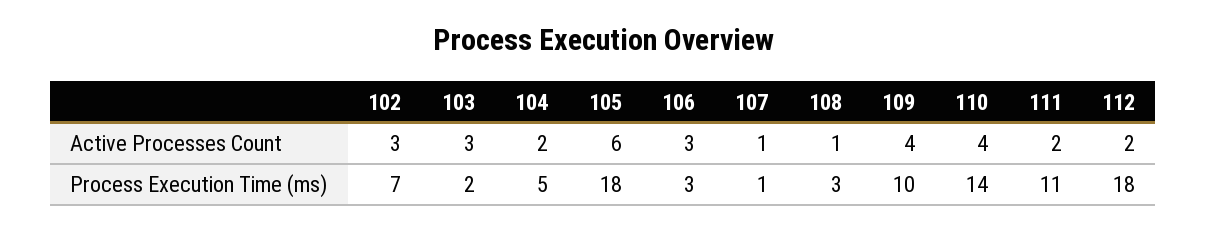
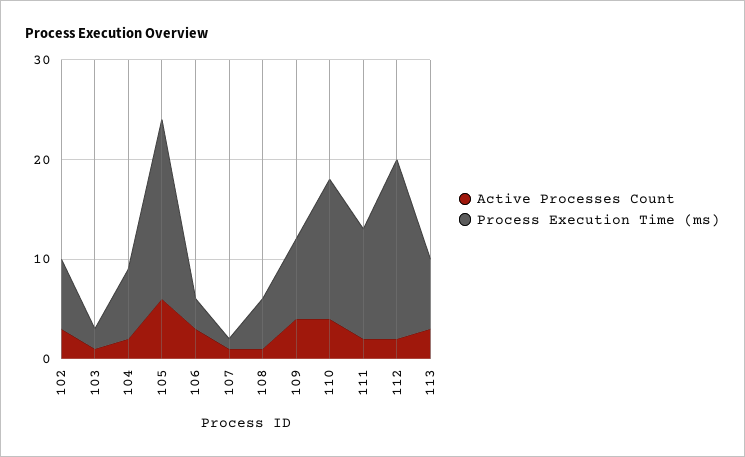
Active Processes Count, 103: 3 -> 1
Process Execution Time (ms), 104: 5 -> 7
Process Execution Time (ms), 108: 3 -> 5
Process Execution Time (ms), 109: 10 -> 8
Active Processes Count, 113: none -> 3
Process Execution Time (ms), 113: none -> 7

